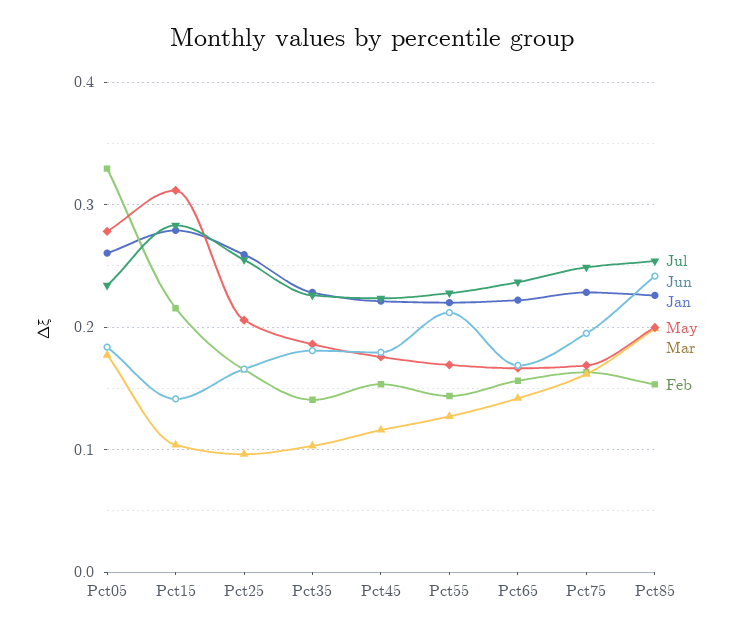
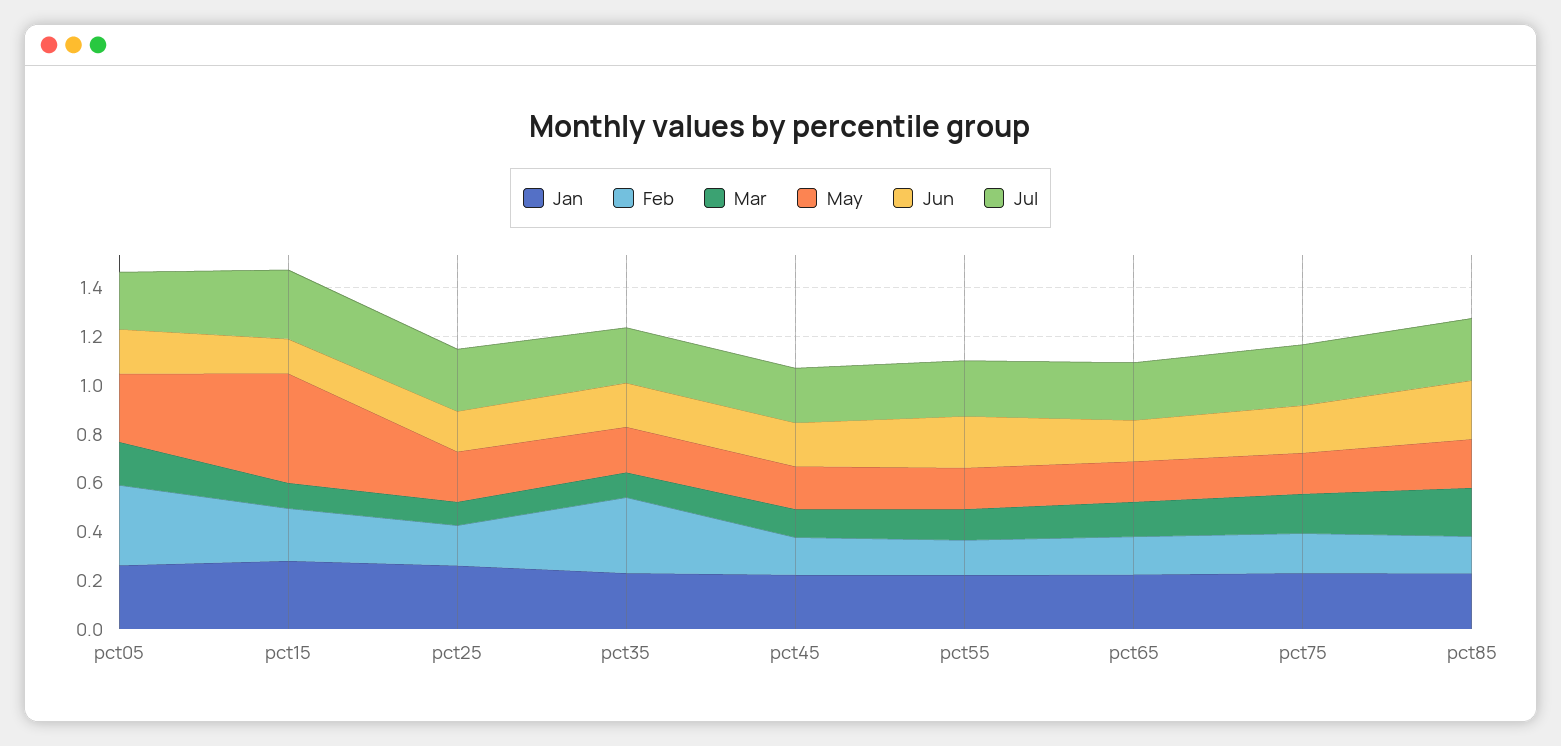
May, Pct15: 0.31 -> 0.45
Feb, Pct35: 0.14 -> 0.3

